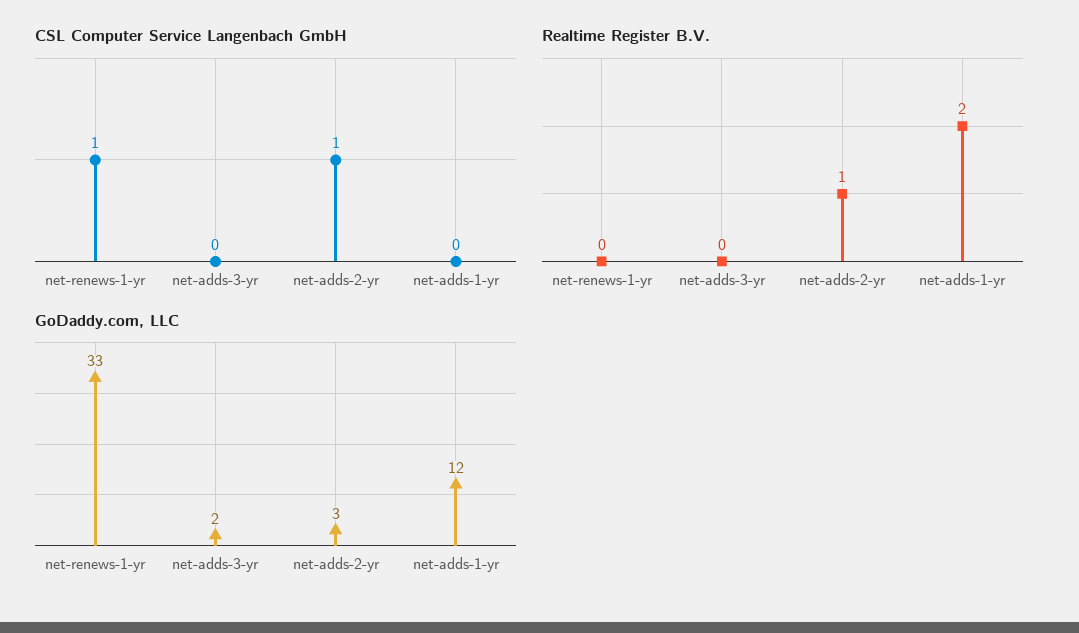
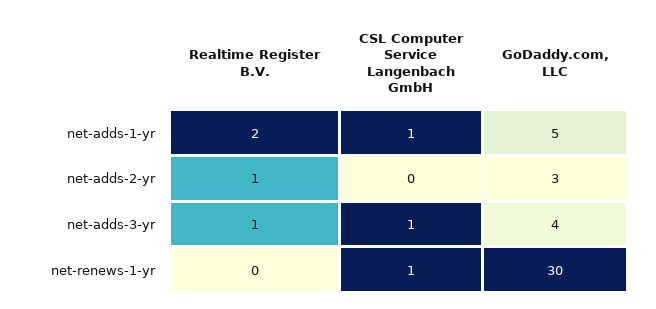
CSL Computer Service Langenbach GmbH, net-adds-3-yr: 0 -> 1
CSL Computer Service Langenbach GmbH, net-adds-2-yr: 1 -> 0
CSL Computer Service Langenbach GmbH, net-adds-1-yr: 0 -> 1
Realtime Register B.V., net-adds-3-yr: 0 -> 1
GoDaddy.com, LLC, net-renews-1-yr: 33 -> 30
GoDaddy.com, LLC, net-adds-3-yr: 2 -> 4
GoDaddy.com, LLC, net-adds-1-yr: 12 -> 5

